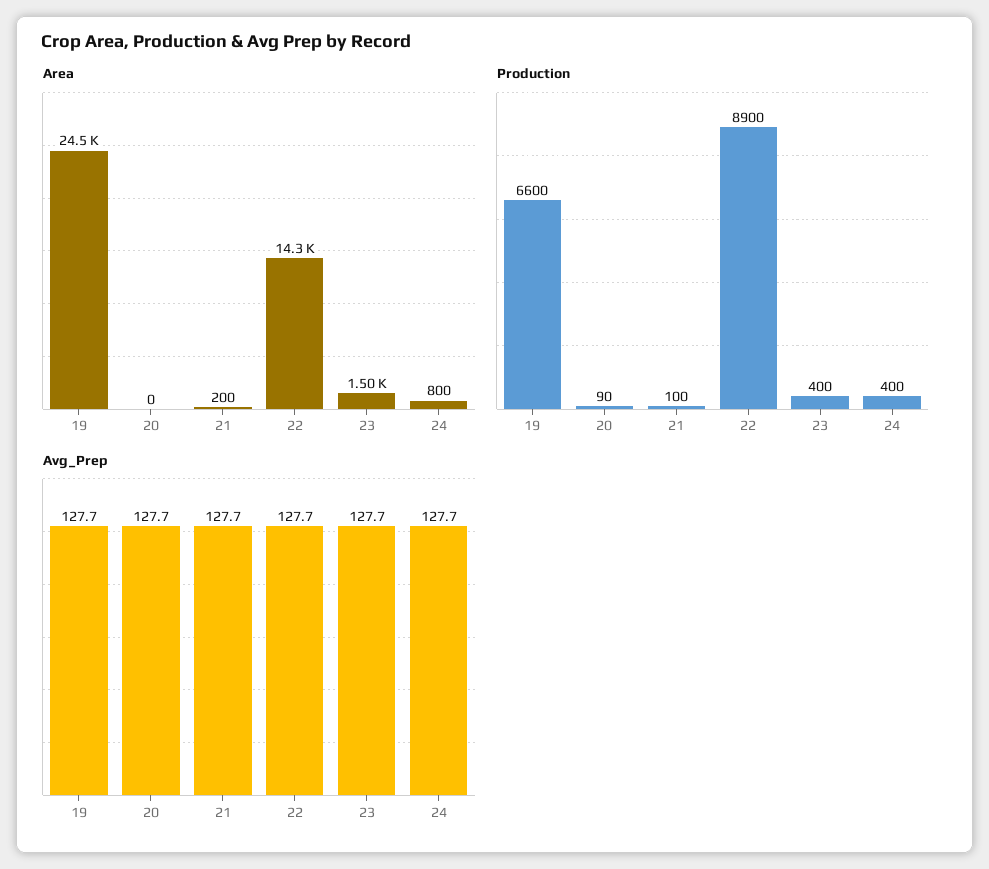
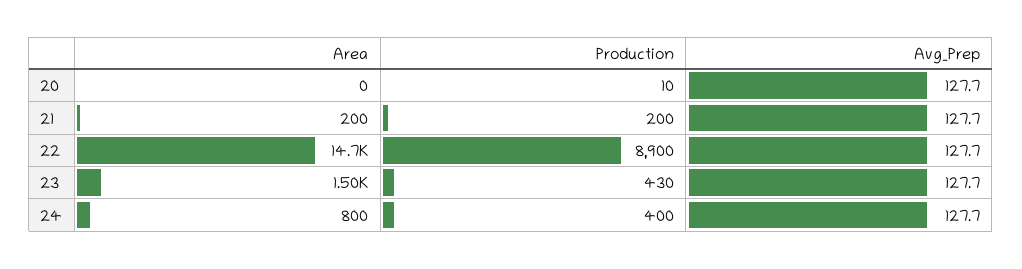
Area, 19: 24500 -> none
Area, 22: 14300 -> 14700
Production, 19: 6600 -> none
Production, 20: 90 -> 10
Production, 21: 100 -> 200
Production, 23: 400 -> 430
Avg_Prep, 19: 127.7 -> none

